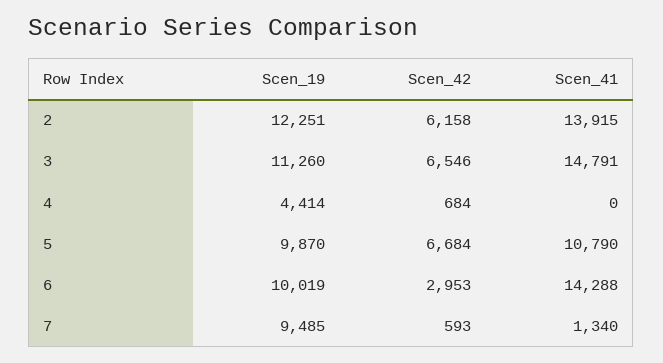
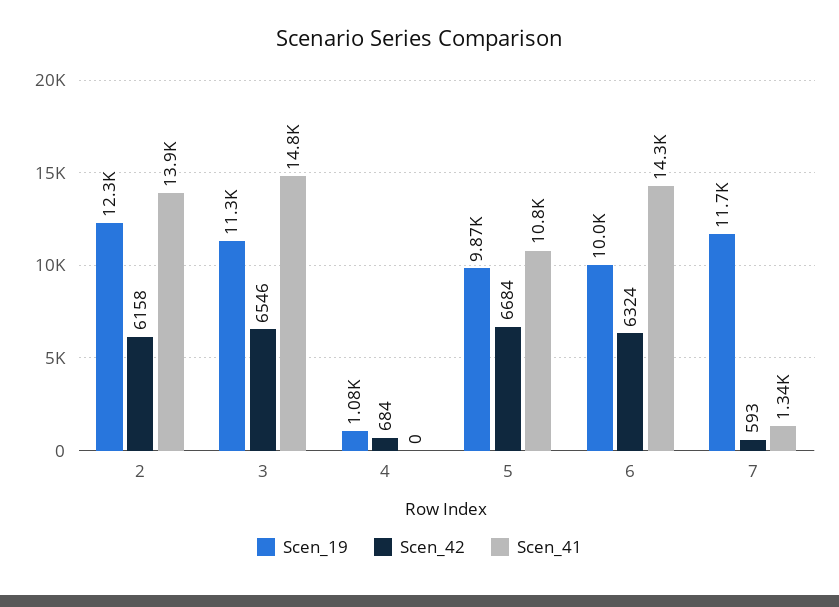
Scen_19, 4: 4414 -> 1080
Scen_42, 6: 2953 -> 6324
Scen_19, 7: 9485 -> 11700

